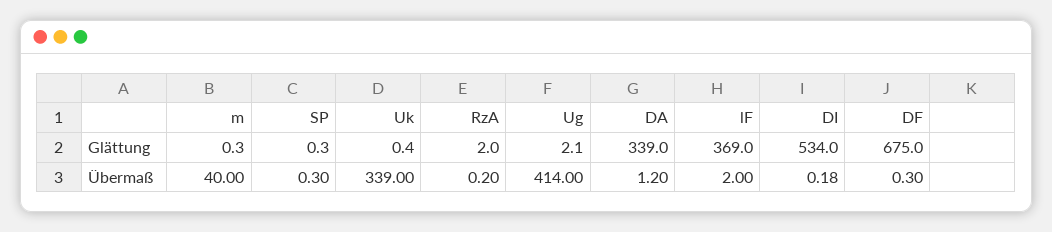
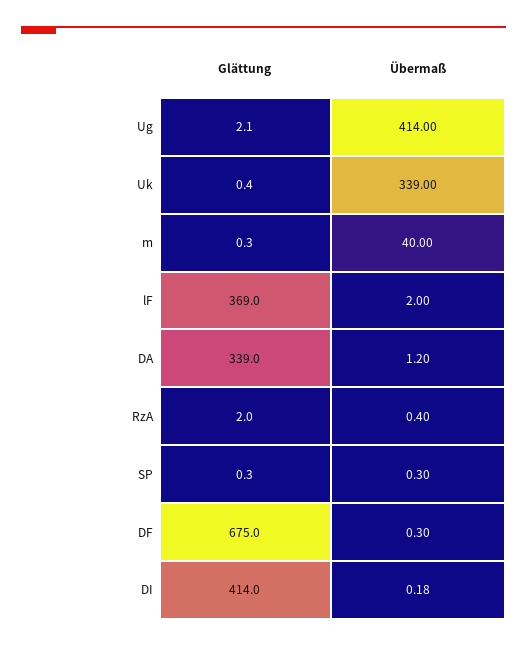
DI, Glättung: 534 -> 414
RzA, Übermaß: 0.2 -> 0.4

